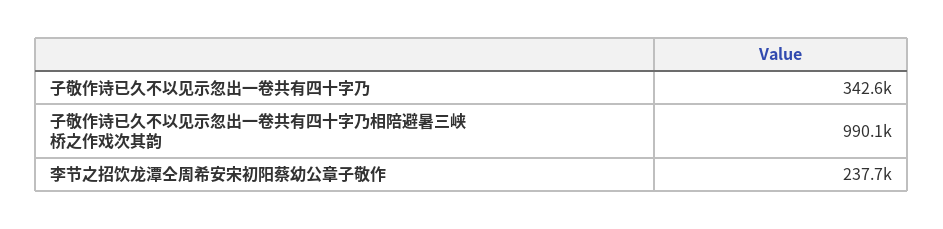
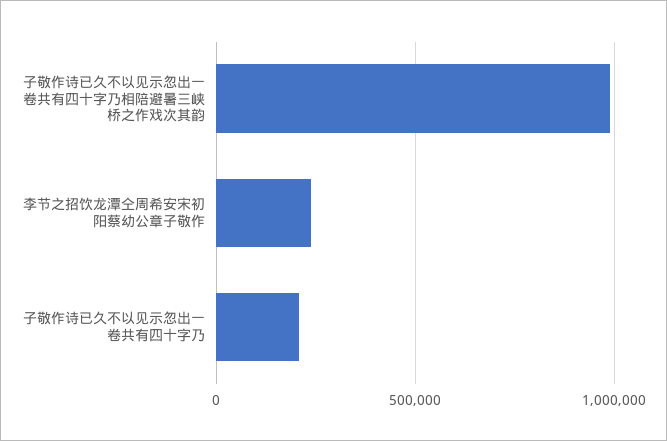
子敬作诗已久不以见示忽出一卷共有四十字乃: 342600 -> 200000

